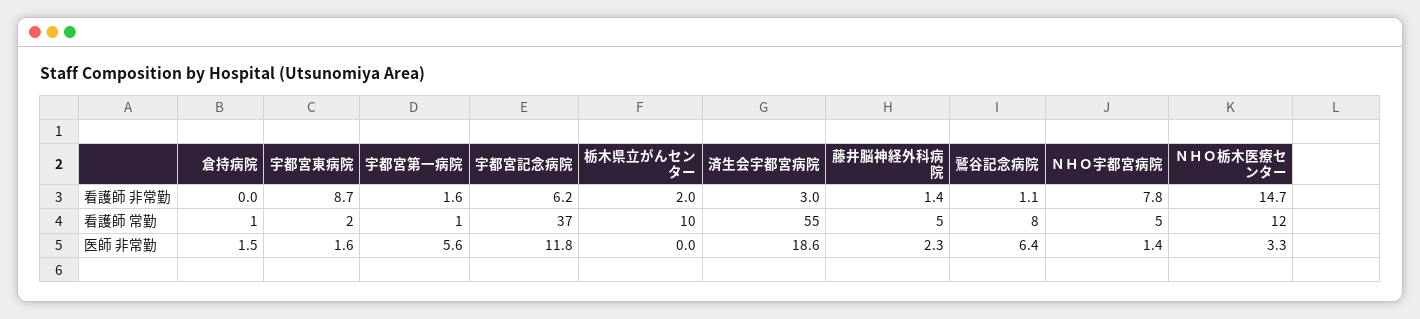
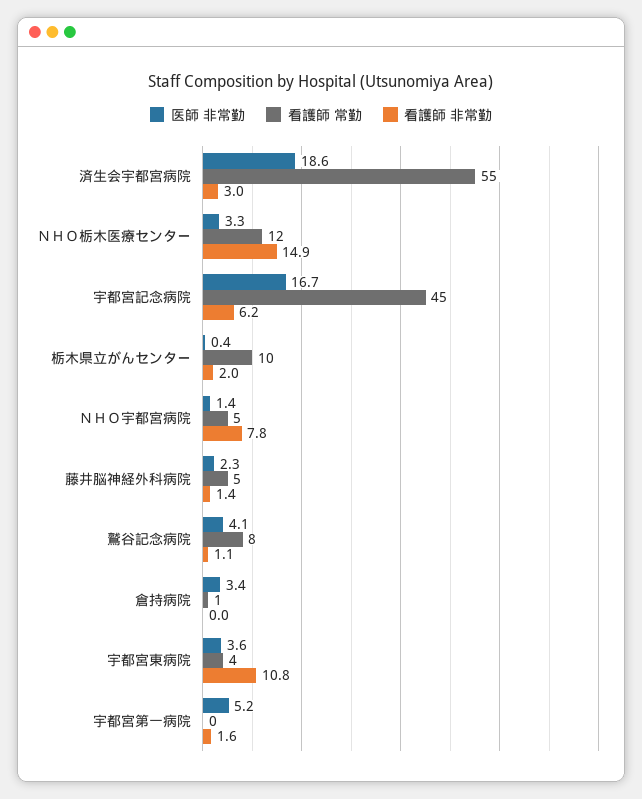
看護師 非常勤, 宇都宮東病院: 8.7 -> 10.8
看護師 非常勤, ＮＨＯ栃木医療センター: 14.7 -> 14.9
看護師 常勤, 宇都宮東病院: 2 -> 4
看護師 常勤, 宇都宮第一病院: 1 -> 0
看護師 常勤, 宇都宮記念病院: 37 -> 45
医師 非常勤, 倉持病院: 1.5 -> 3.4
医師 非常勤, 宇都宮東病院: 1.6 -> 3.6
医師 非常勤, 宇都宮第一病院: 5.6 -> 5.2
医師 非常勤, 宇都宮記念病院: 11.8 -> 16.7
医師 非常勤, 栃木県立がんセンター: 0 -> 0.4
医師 非常勤, 鷲谷記念病院: 6.4 -> 4.1

